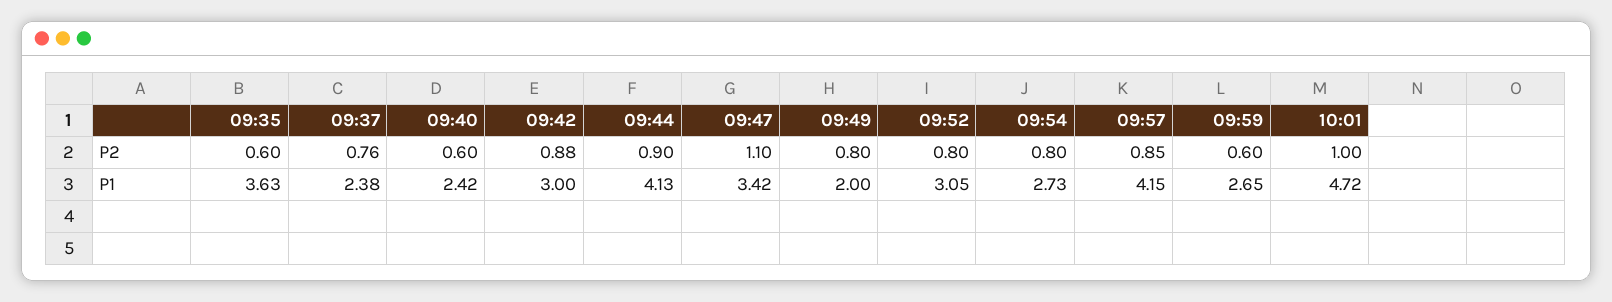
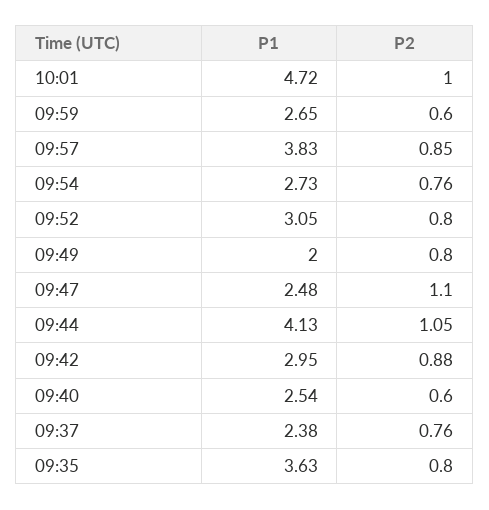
09:35, P2: 0.6 -> 0.8
09:44, P2: 0.9 -> 1.05
09:54, P2: 0.8 -> 0.76
09:40, P1: 2.42 -> 2.54
09:42, P1: 3 -> 2.95
09:47, P1: 3.42 -> 2.48
09:57, P1: 4.15 -> 3.83

